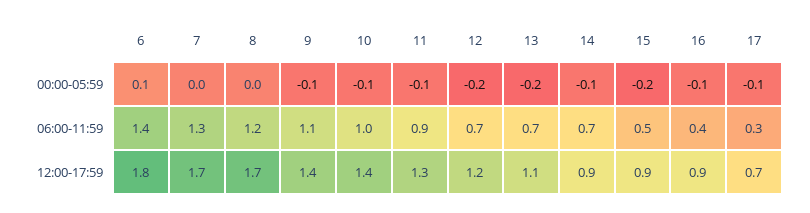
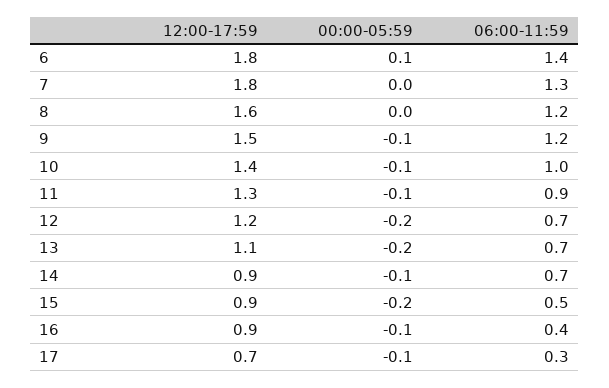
9, 06:00-11:59: 1.1 -> 1.2
7, 12:00-17:59: 1.7 -> 1.8
8, 12:00-17:59: 1.7 -> 1.6
9, 12:00-17:59: 1.4 -> 1.5

